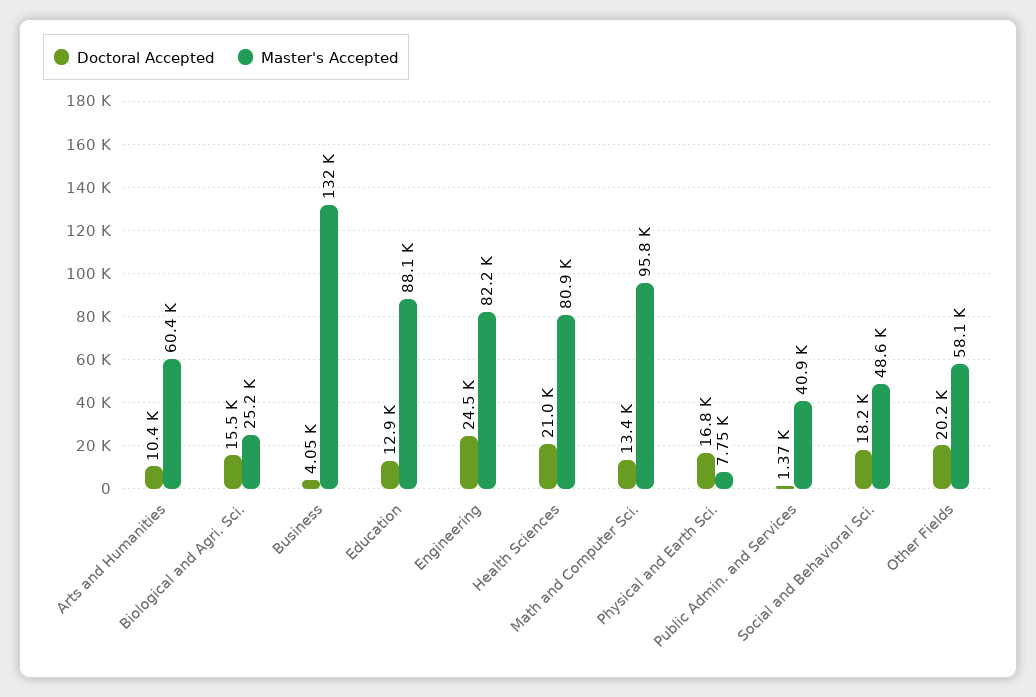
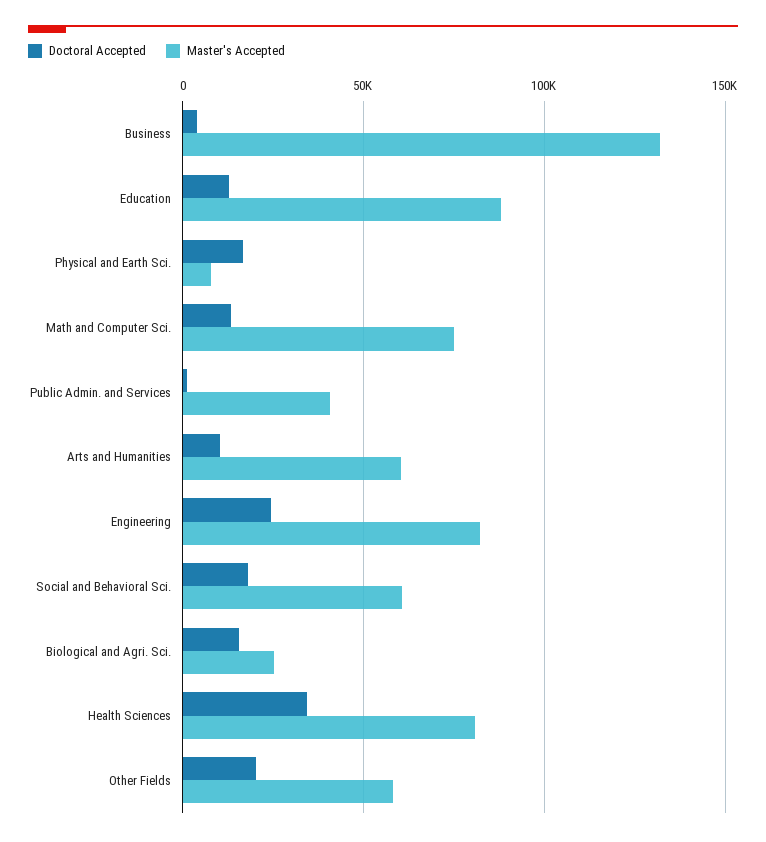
Doctoral Accepted, Health Sciences: 21000 -> 35000
Master's Accepted, Math and Computer Sci.: 95800 -> 75000
Master's Accepted, Social and Behavioral Sci.: 48600 -> 60000

